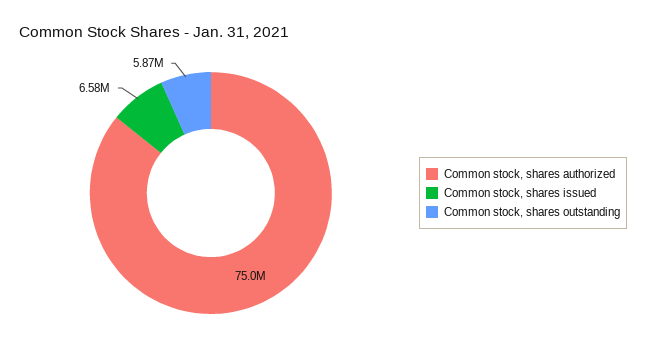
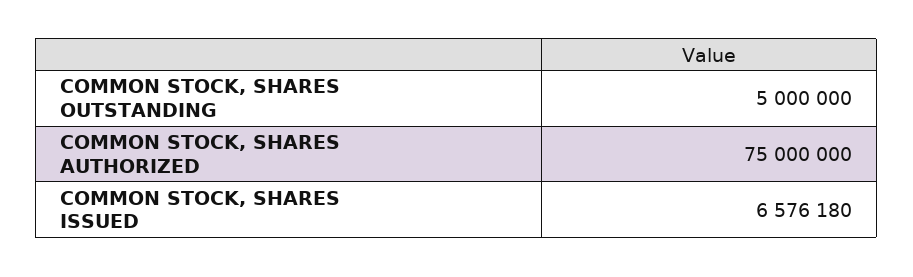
Common stock, shares outstanding: 5870000 -> 5000000

